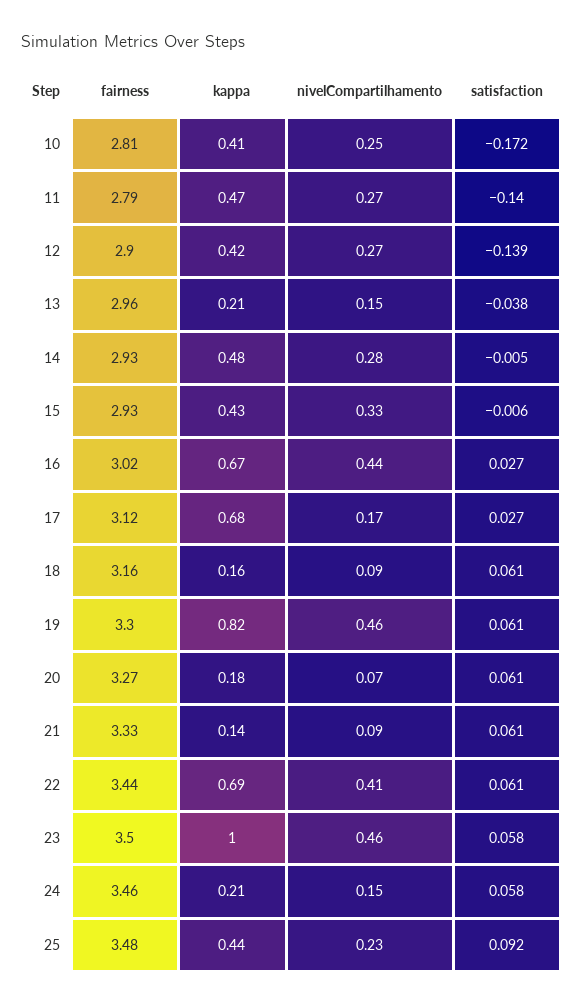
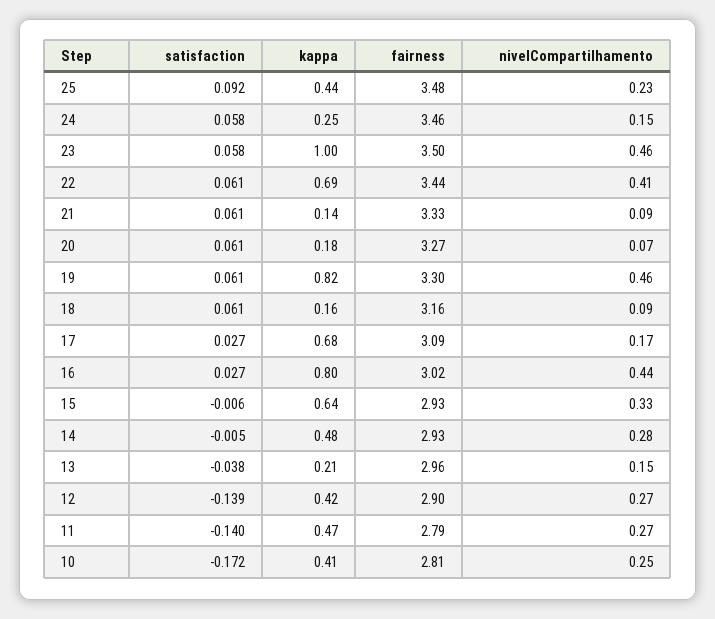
kappa, 15: 0.43 -> 0.64
kappa, 16: 0.67 -> 0.8
fairness, 17: 3.12 -> 3.09
kappa, 24: 0.21 -> 0.25

